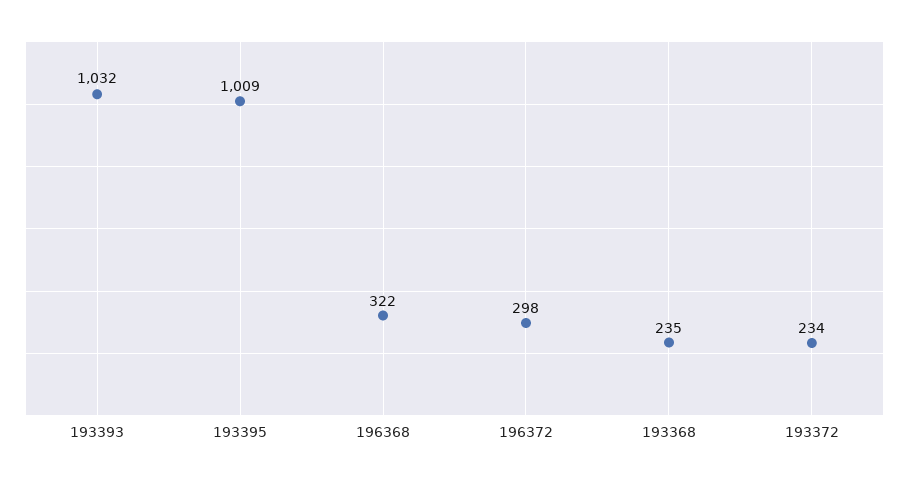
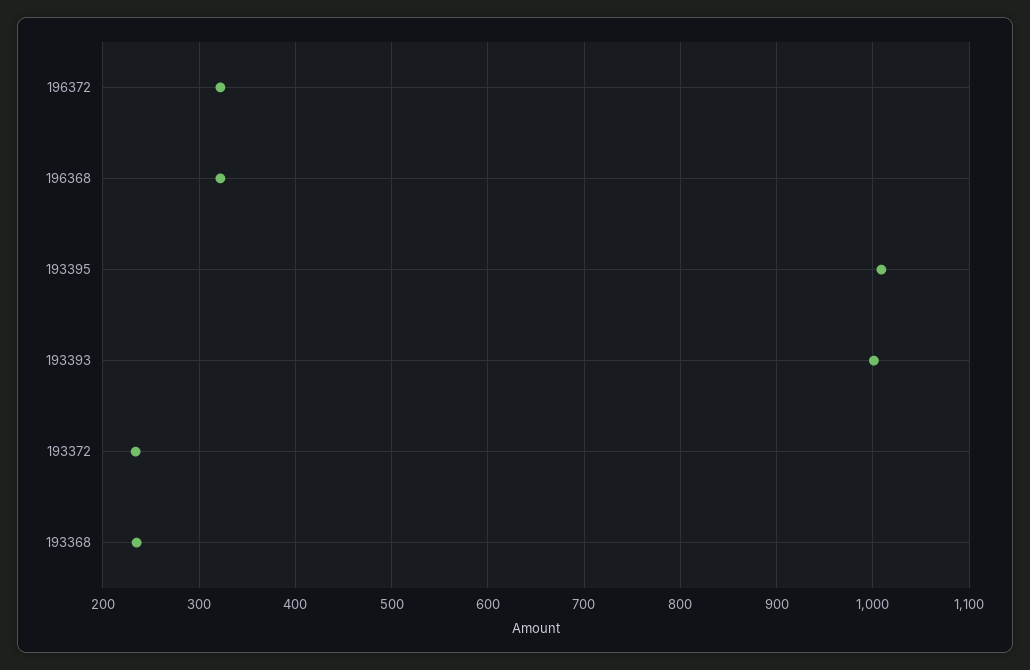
193393: 1032 -> 1000
196372: 298 -> 320

